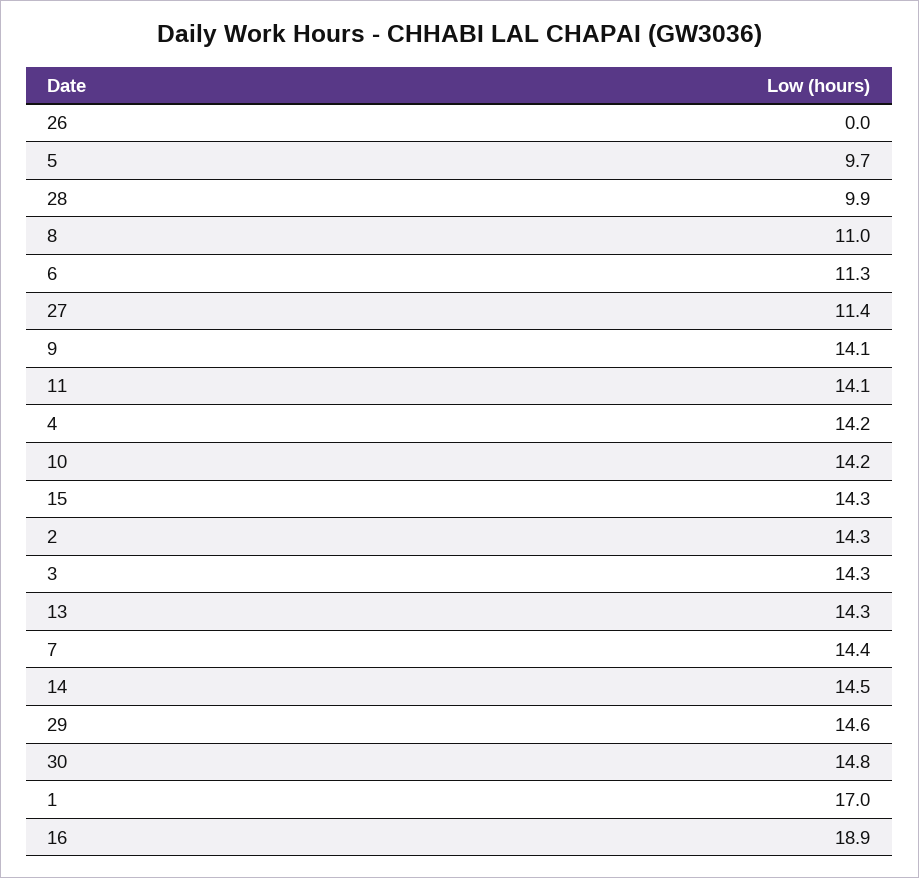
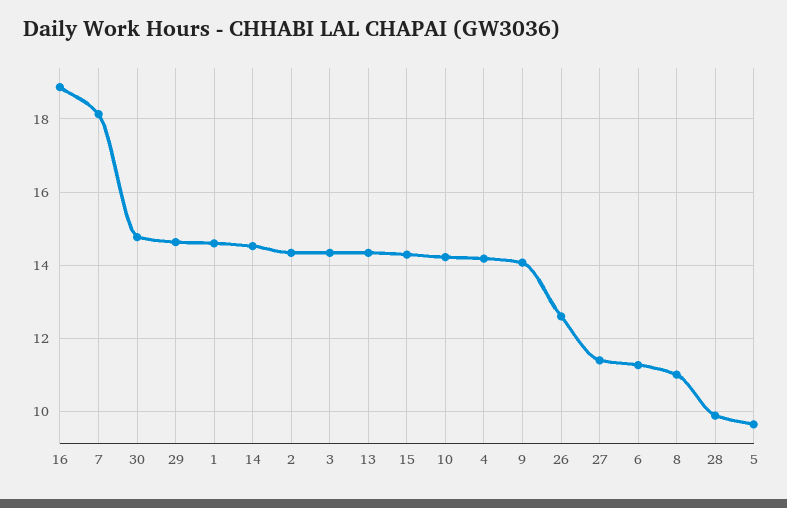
26: 0 -> 12.6
11: 14.1 -> none
7: 14.4 -> 18.2
1: 17 -> 14.6

